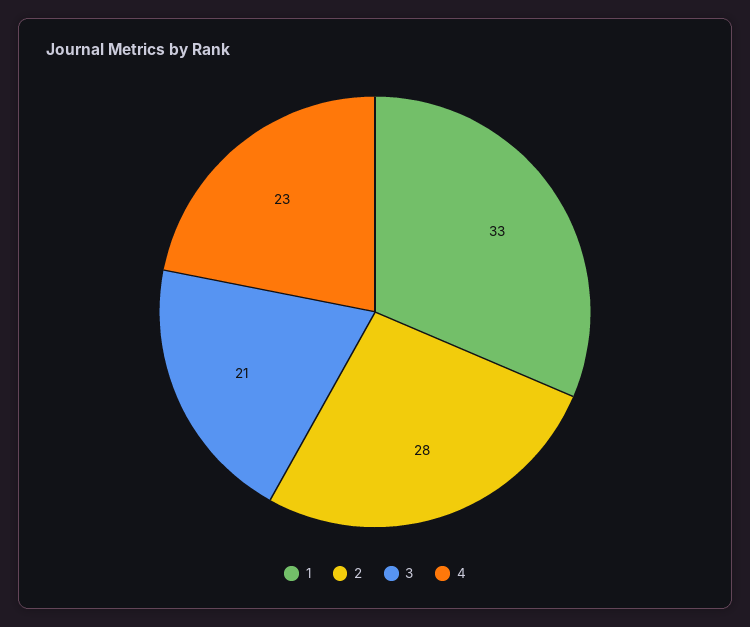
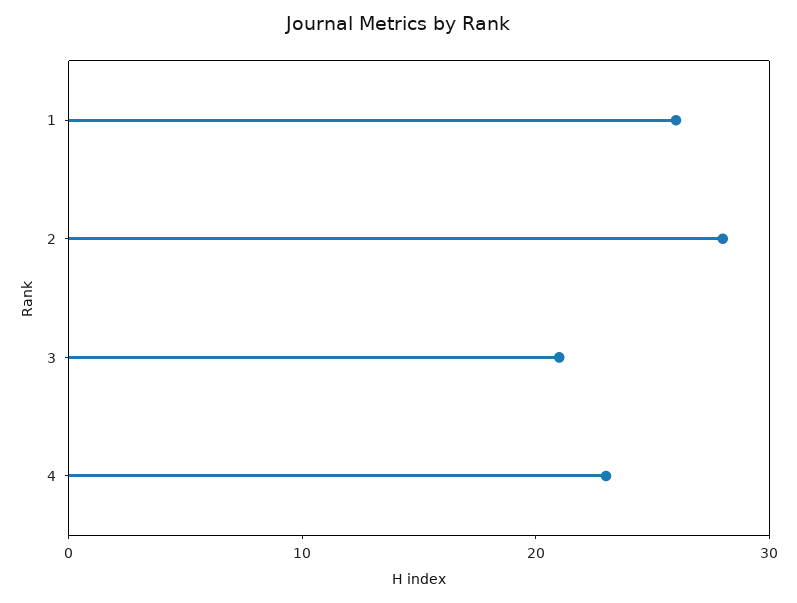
1: 33 -> 26

